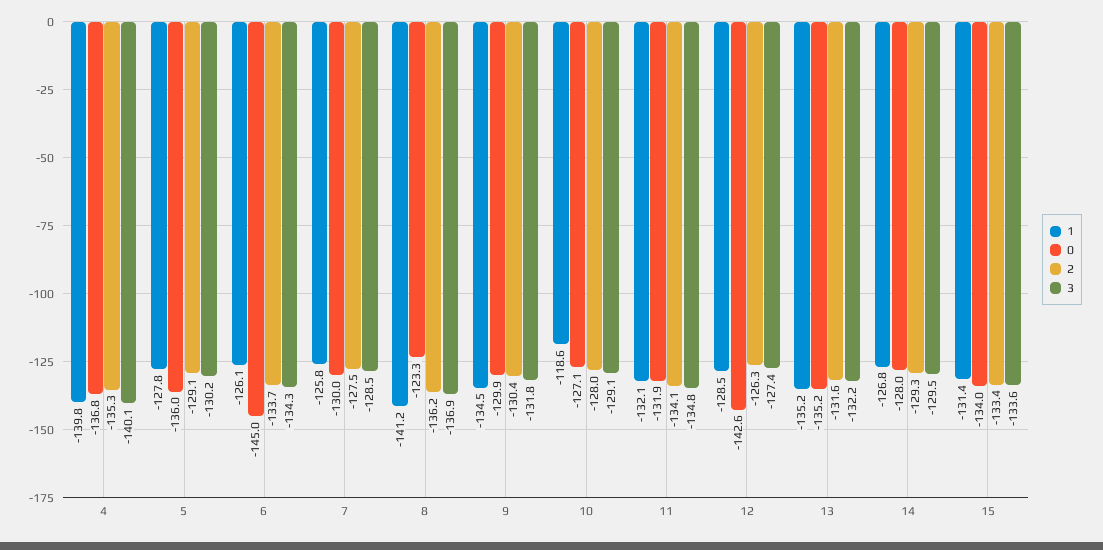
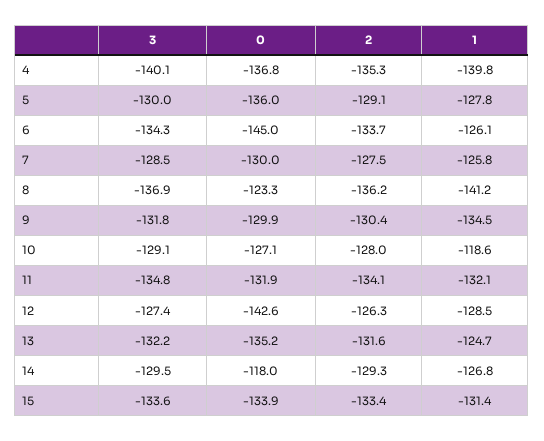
3, 5: -130.2 -> -130
1, 13: -135.2 -> -124.7
0, 14: -128 -> -118
0, 15: -134 -> -133.9

